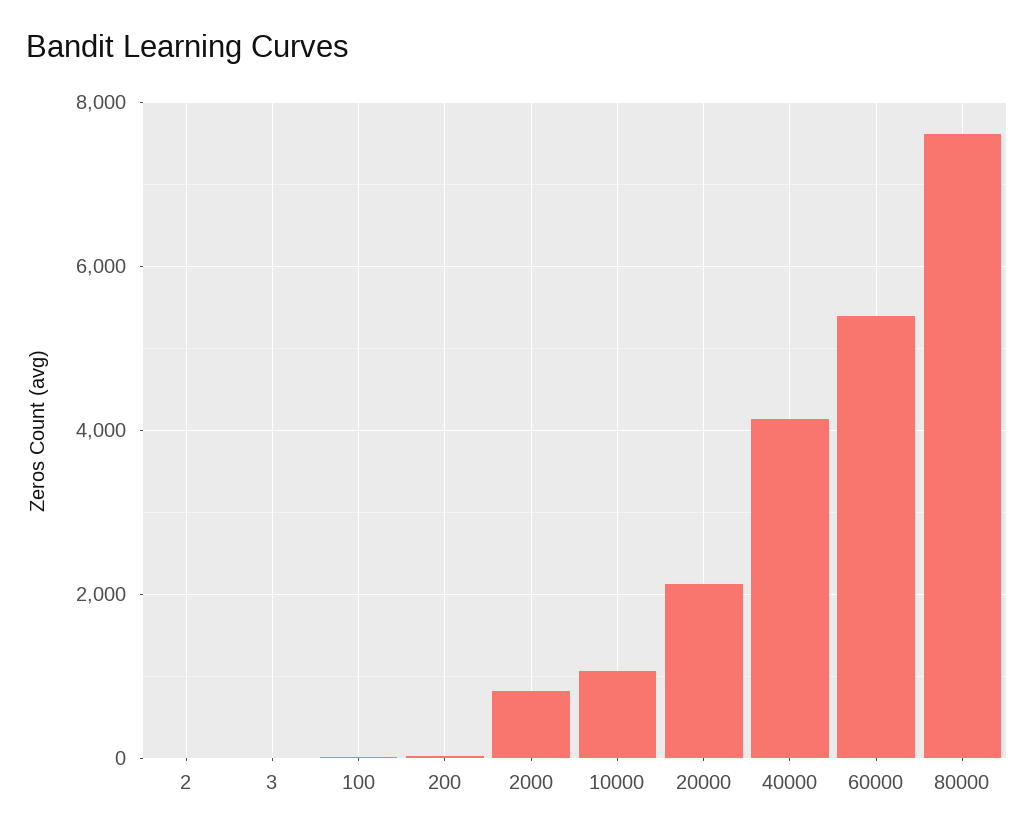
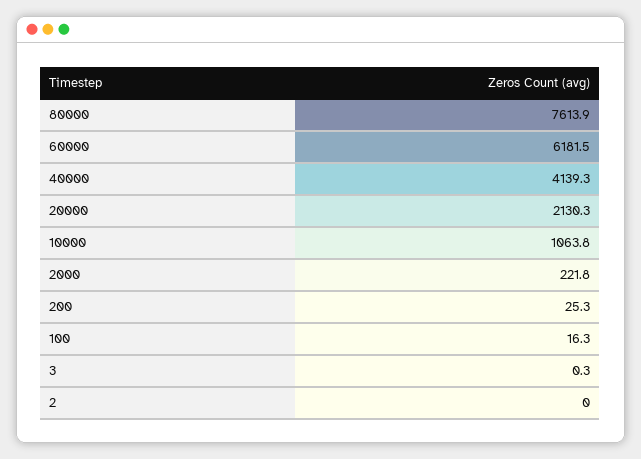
2000: 800 -> 221.8
60000: 5400 -> 6181.5

